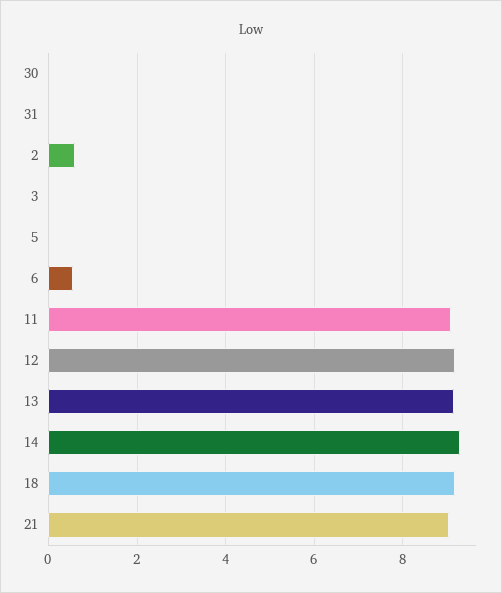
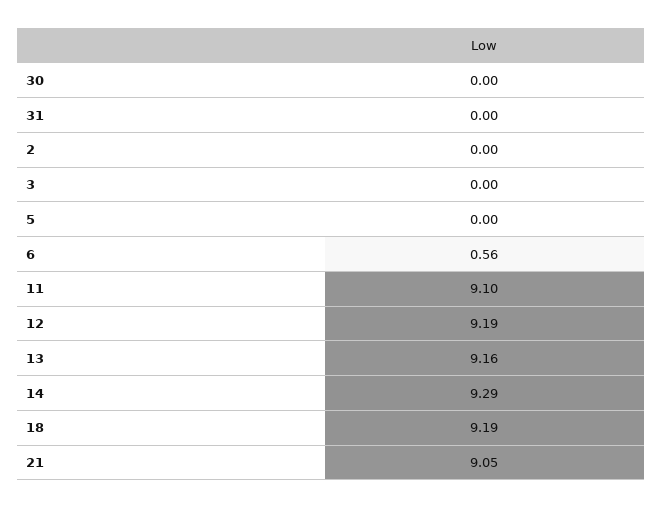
2: 0.6 -> 0

